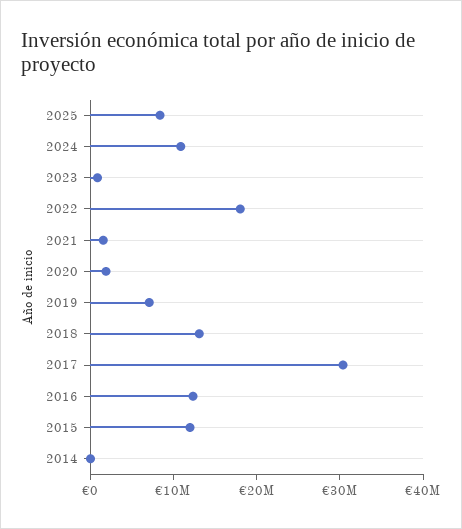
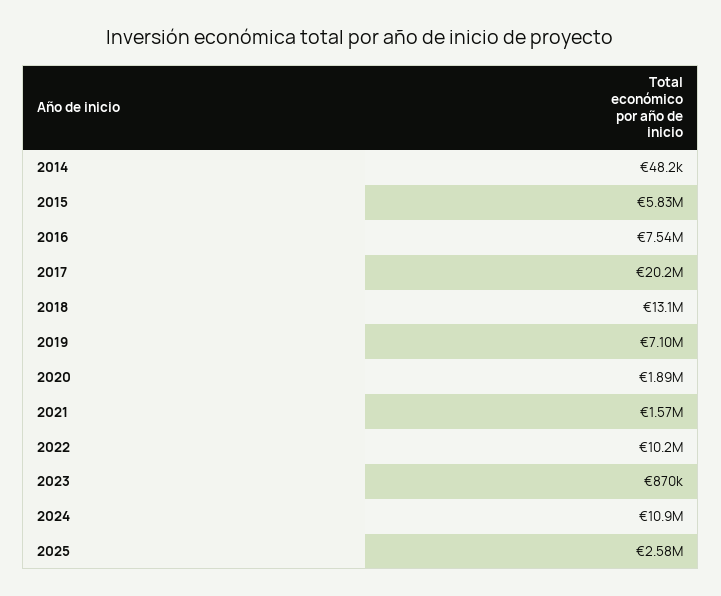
2025: 8000000 -> 2580000
2022: 18000000 -> 10200000
2017: 30000000 -> 20200000
2016: 12000000 -> 7540000
2015: 12000000 -> 5830000

